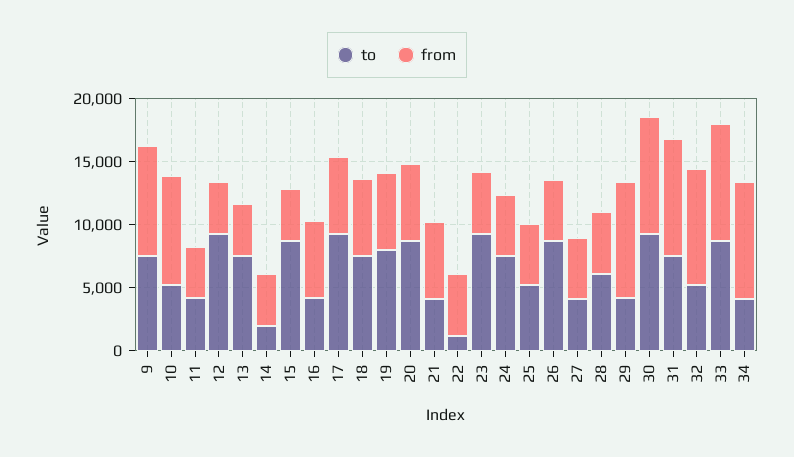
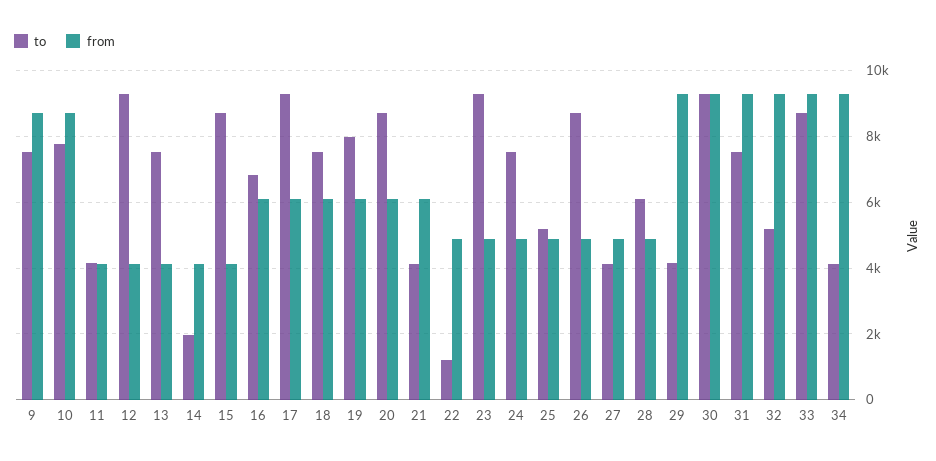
to, 10: 5000 -> 7800
to, 16: 4000 -> 6800

